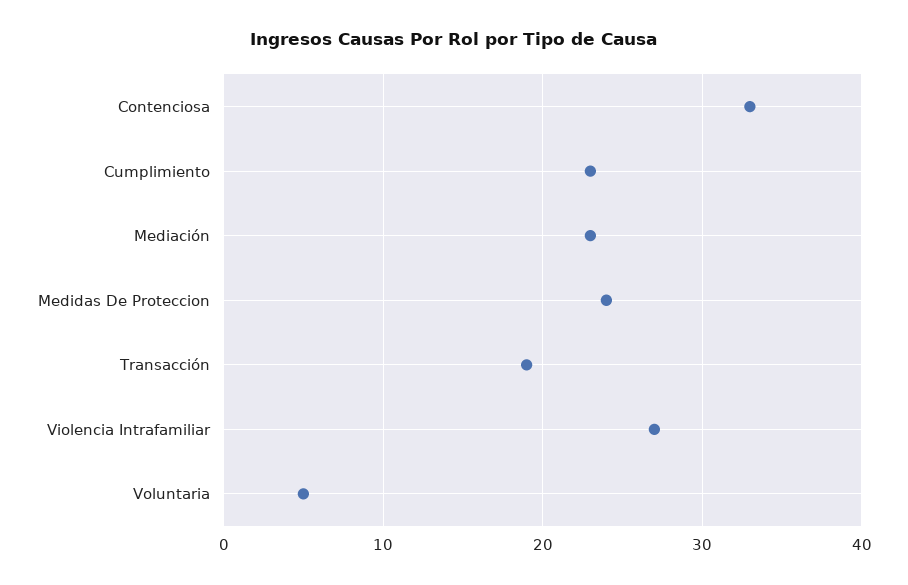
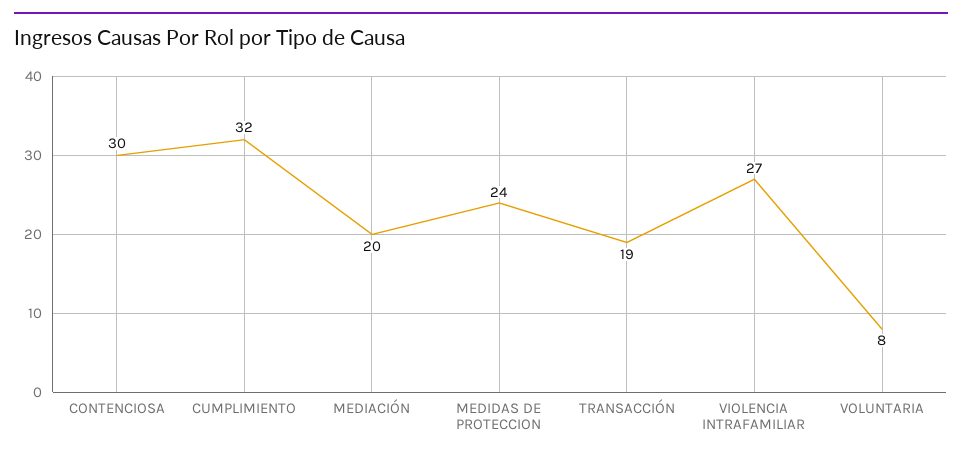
Contenciosa: 33 -> 30
Cumplimiento: 23 -> 32
Mediación: 23 -> 20
Voluntaria: 5 -> 8

